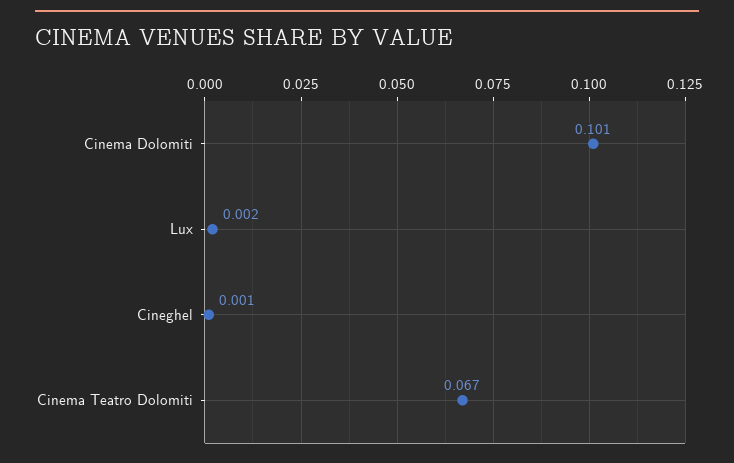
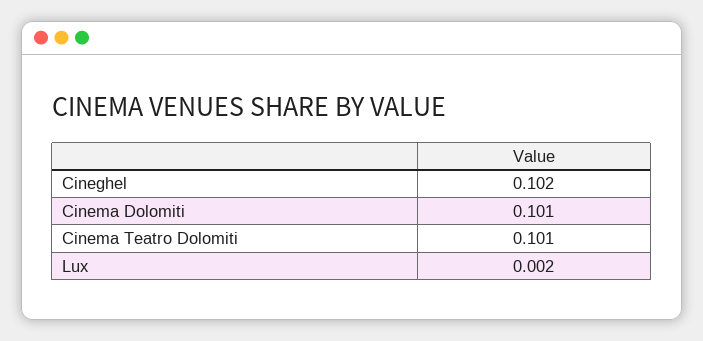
Cineghel: 0.001 -> 0.102
Cinema Teatro Dolomiti: 0.067 -> 0.101

